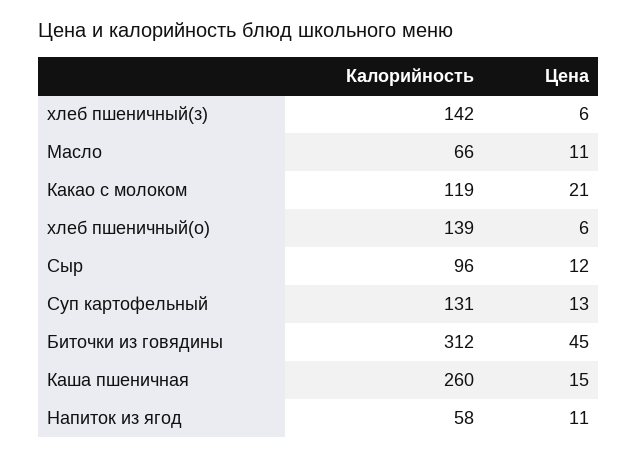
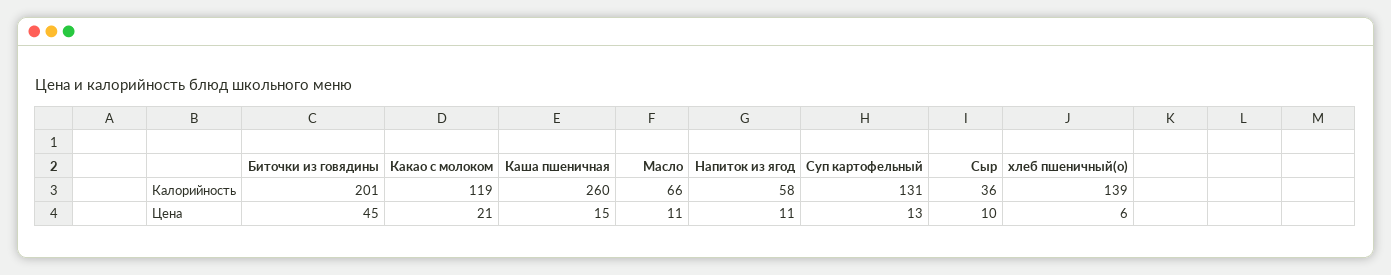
Калорийность, хлеб пшеничный(з): 142 -> none
Цена, хлеб пшеничный(з): 6 -> none
Калорийность, Сыр: 96 -> 36
Цена, Сыр: 12 -> 10
Калорийность, Биточки из говядины: 312 -> 201

